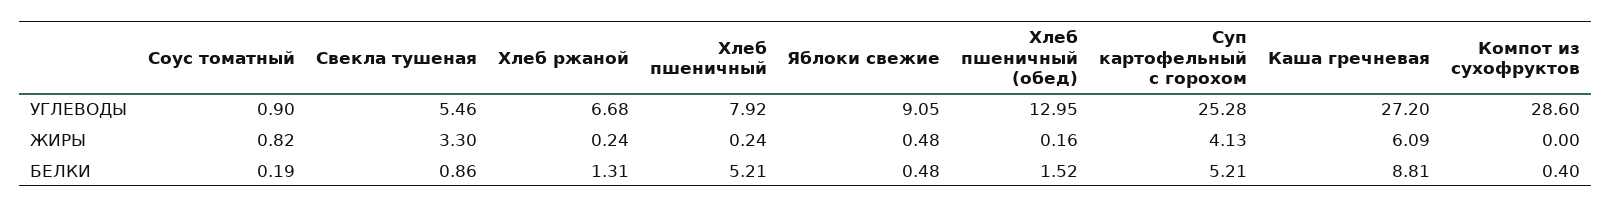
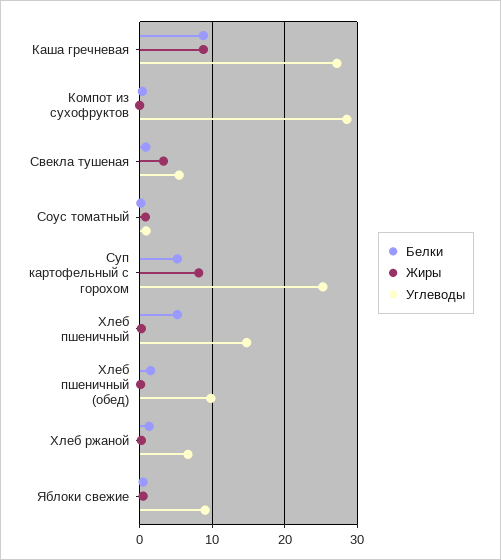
УГЛЕВОДЫ, Хлеб пшеничный: 7.92 -> 15
УГЛЕВОДЫ, Хлеб пшеничный (обед): 12.95 -> 10
ЖИРЫ, Суп картофельный с горохом: 4.13 -> 8
ЖИРЫ, Каша гречневая: 6.09 -> 9

